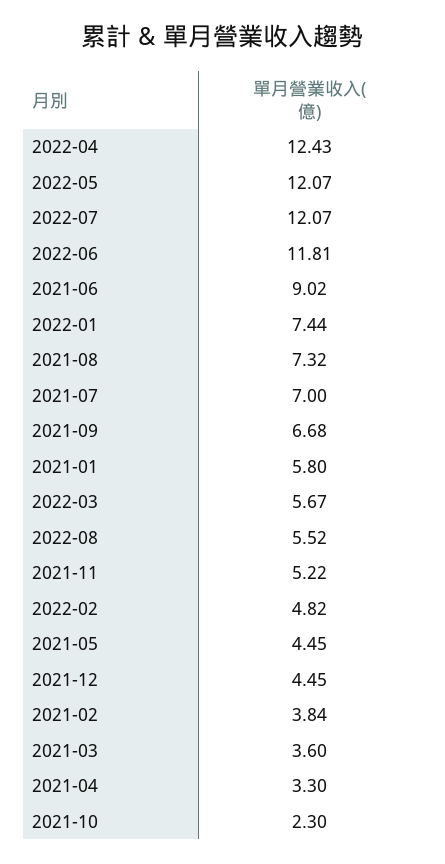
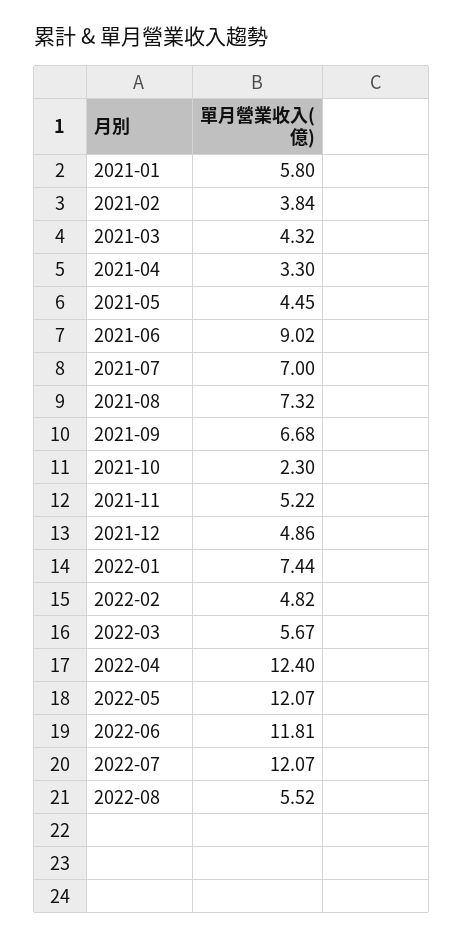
2022-04: 12.43 -> 12.4
2021-12: 4.45 -> 4.86
2021-03: 3.6 -> 4.32

